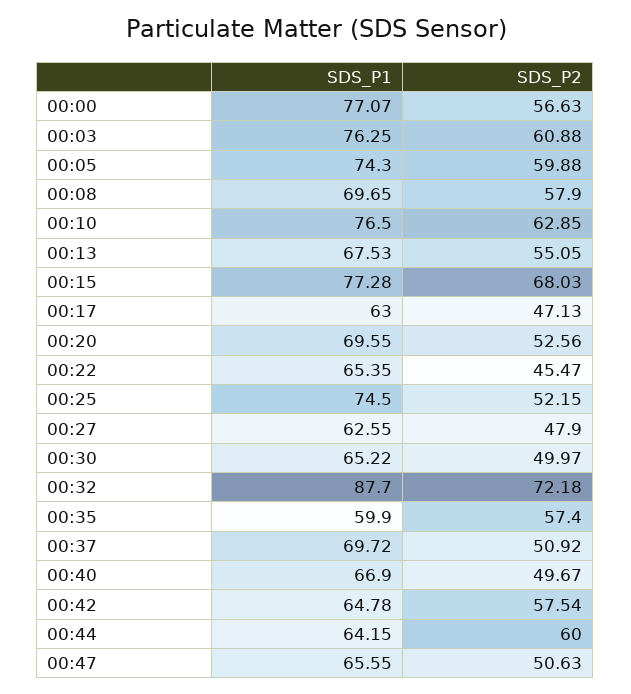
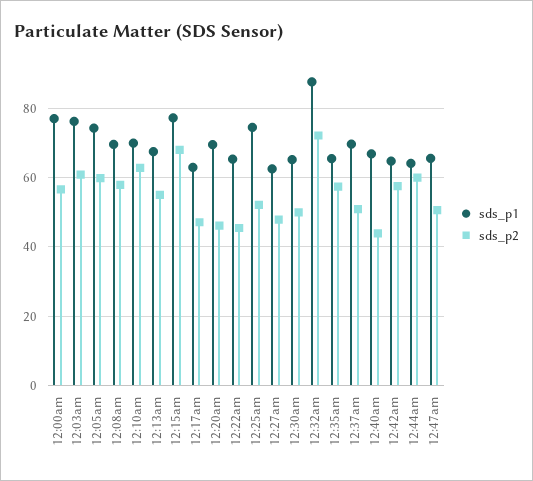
SDS_P1, 00:10: 76.5 -> 70
SDS_P2, 00:20: 52.56 -> 46
SDS_P1, 00:35: 59.9 -> 66
SDS_P2, 00:40: 49.67 -> 44

